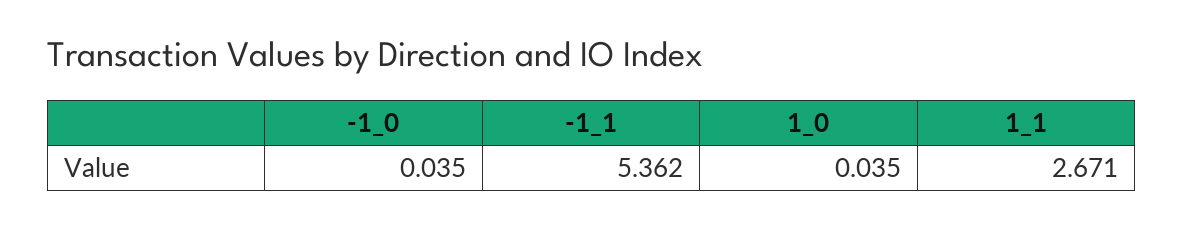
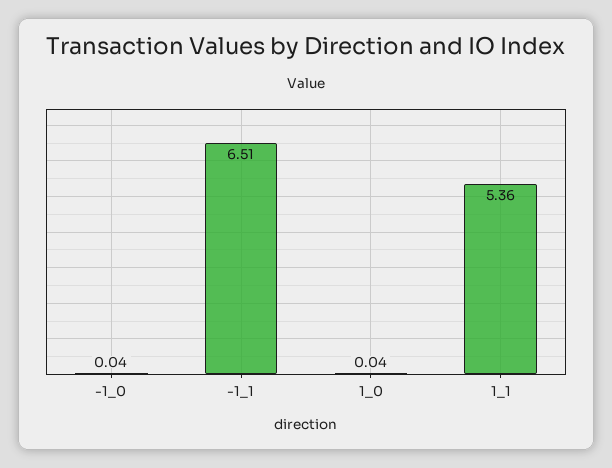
-1_1: 5.362 -> 6.51
1_1: 2.671 -> 5.36

